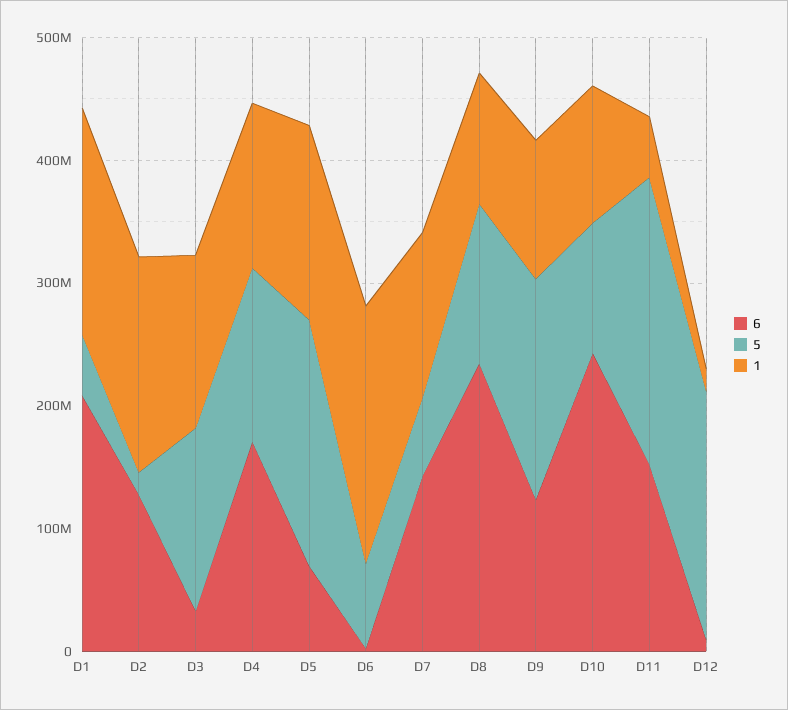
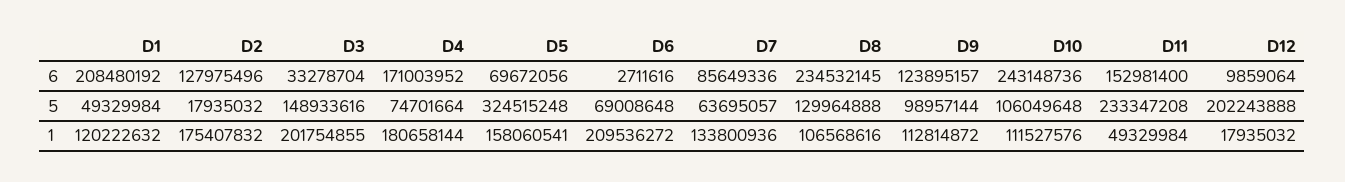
1, D1: 180000000 -> 120222632
1, D3: 140000000 -> 201754855
5, D4: 140000000 -> 74701664
1, D4: 140000000 -> 180658144
5, D5: 200000000 -> 324515248
6, D7: 140000000 -> 85649336
5, D9: 180000000 -> 98957144

